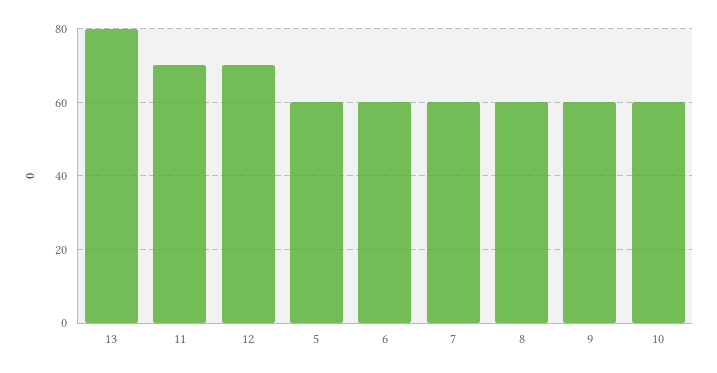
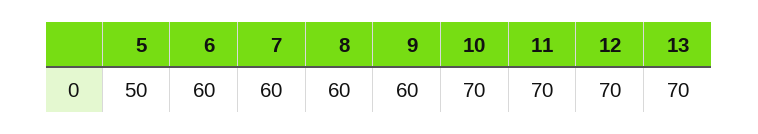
13: 80 -> 70
5: 60 -> 50
10: 60 -> 70

